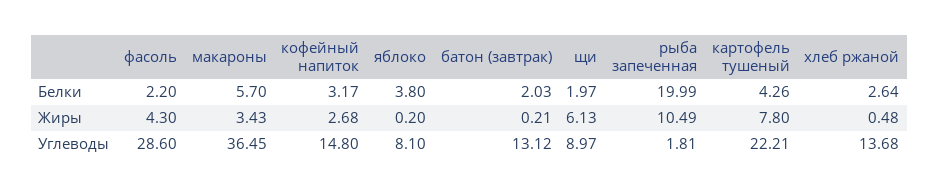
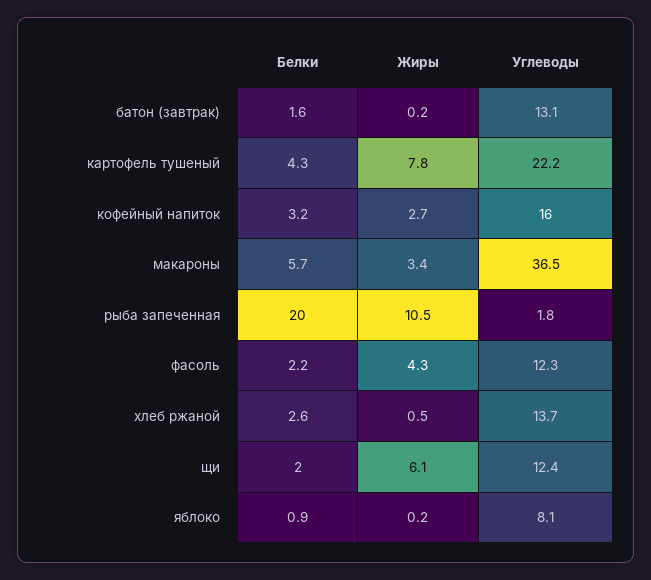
яблоко, Белки: 3.8 -> 0.9
батон (завтрак), Белки: 2.03 -> 1.6
фасоль, Углеводы: 28.6 -> 12.3
кофейный напиток, Углеводы: 14.8 -> 16
щи, Углеводы: 8.97 -> 12.4

